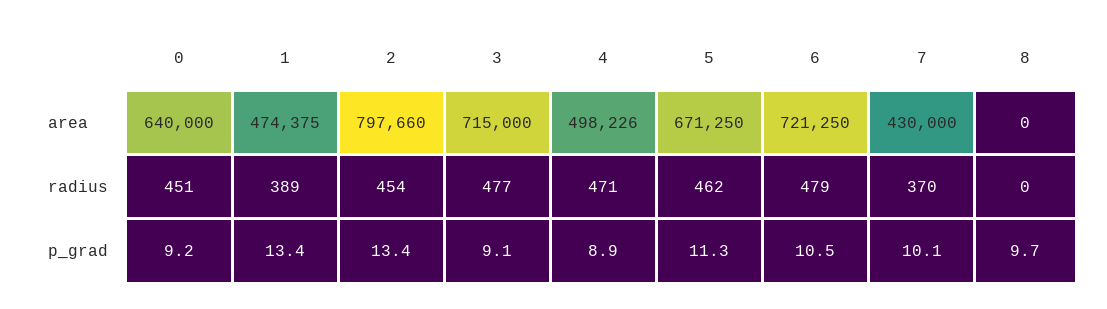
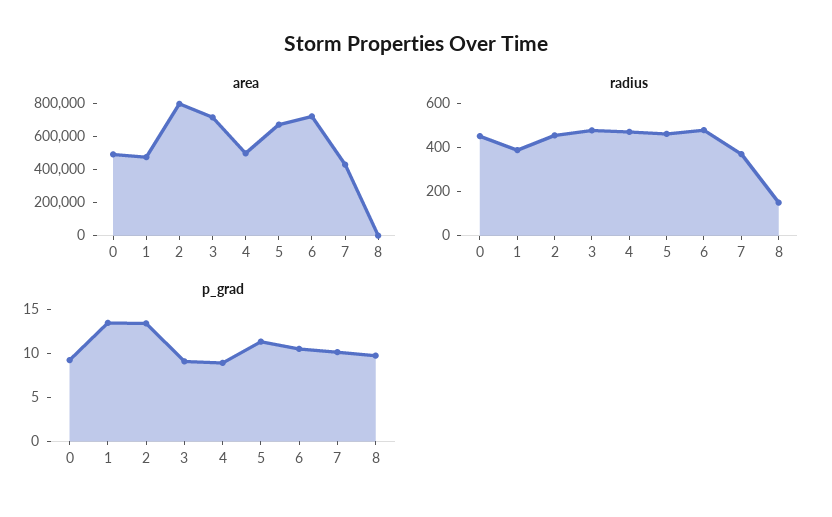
area, 0: 640000 -> 500000
radius, 8: 0 -> 150

